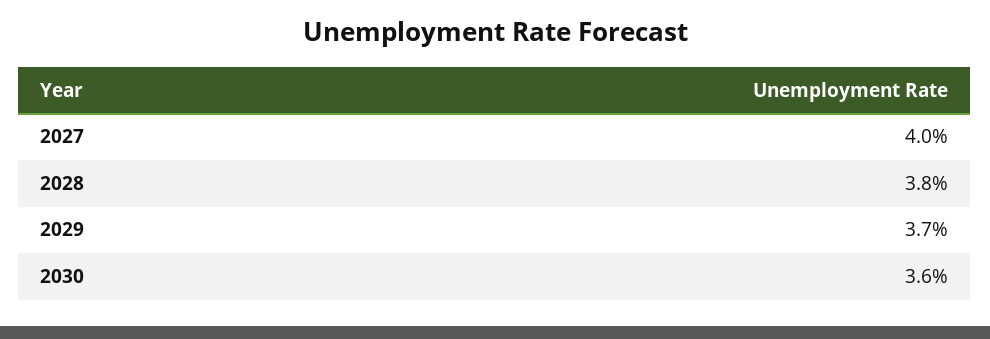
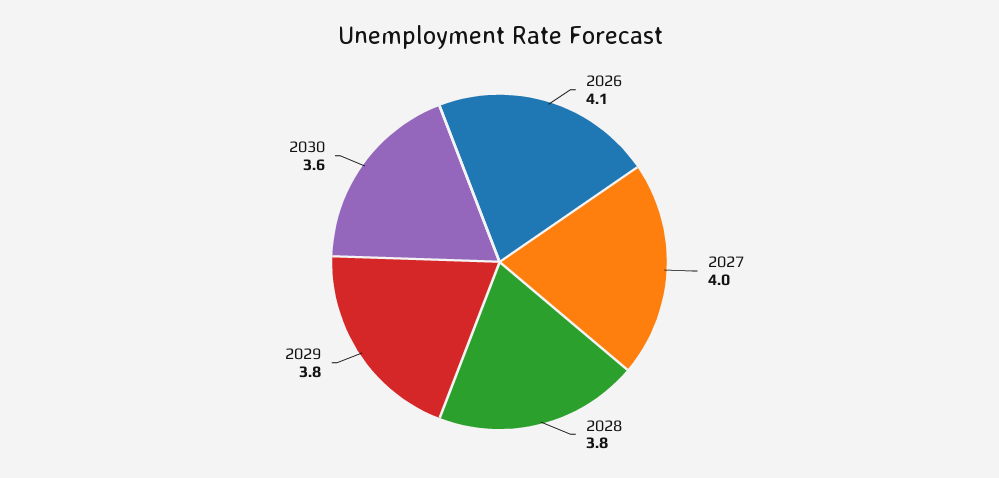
2029: 3.7 -> 3.8
2026: none -> 4.1

